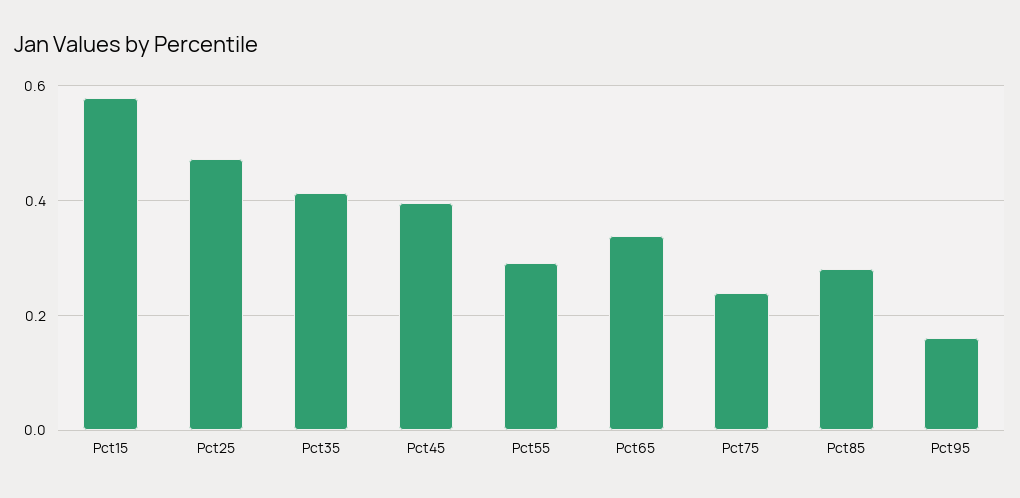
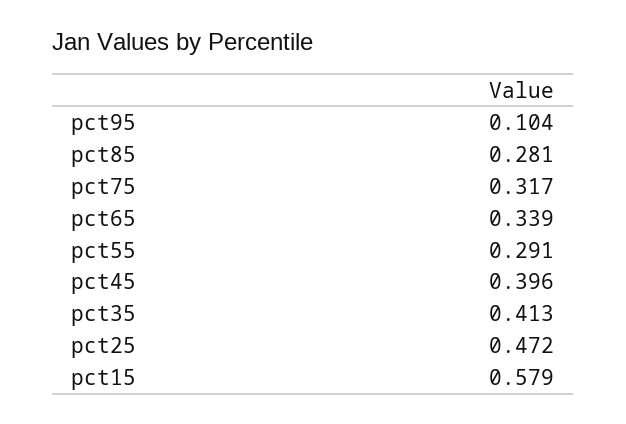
Pct75: 0.24 -> 0.317
Pct95: 0.16 -> 0.104

